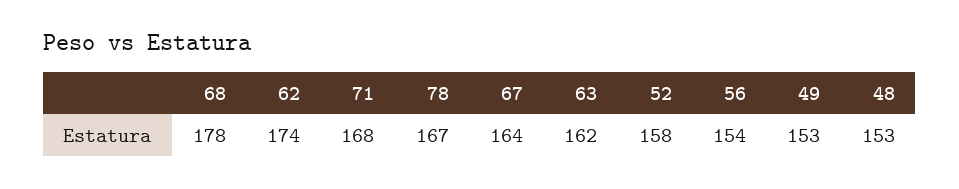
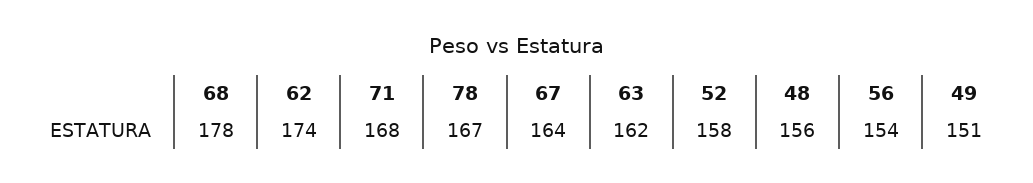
49: 153 -> 151
48: 153 -> 156

